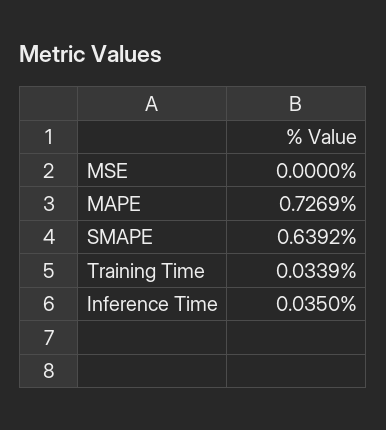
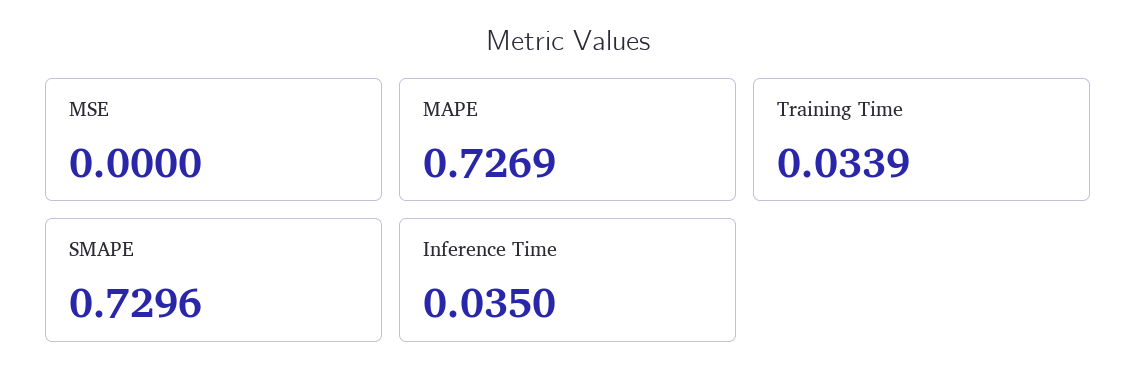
SMAPE: 0.6392 -> 0.7296

